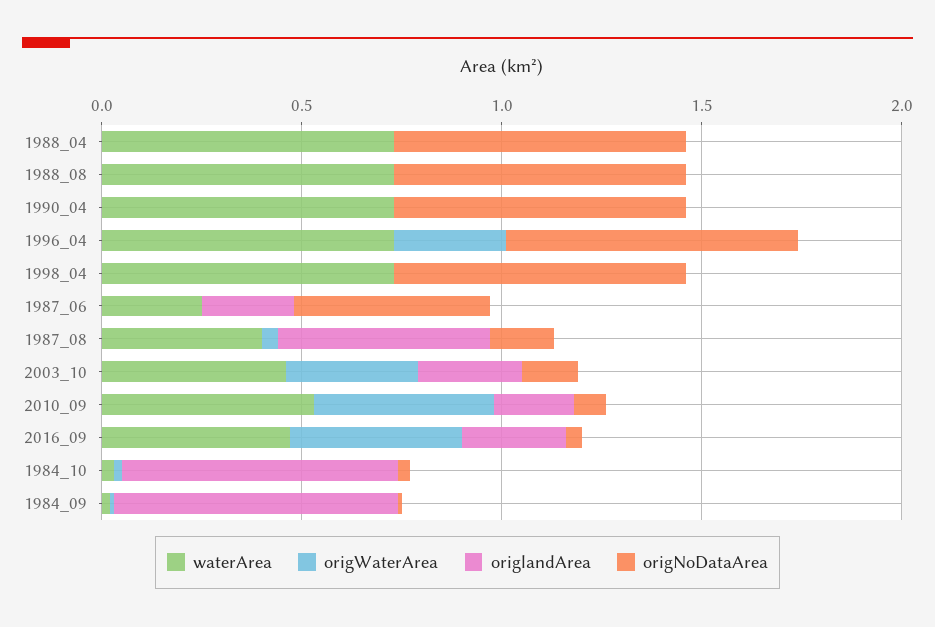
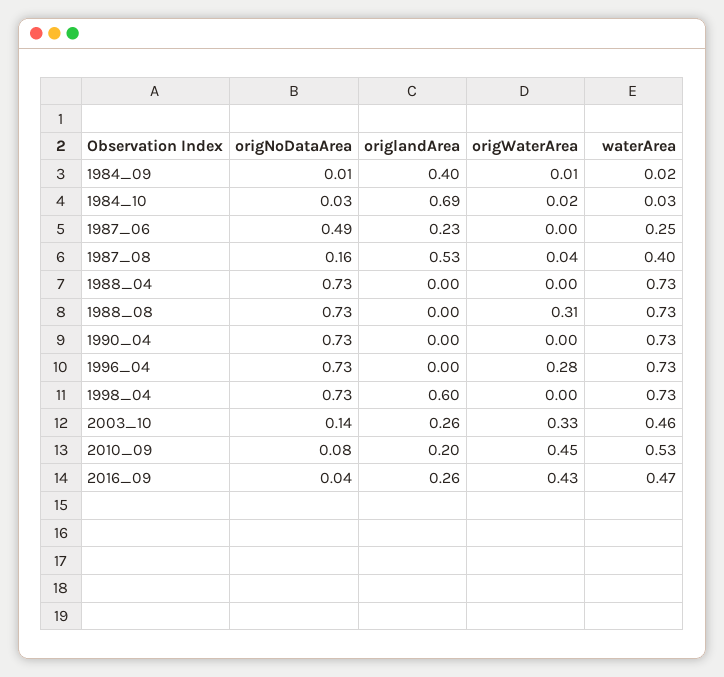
origWaterArea, 1988_08: 0 -> 0.31
origlandArea, 1998_04: 0 -> 0.6
origlandArea, 1984_09: 0.7 -> 0.4

